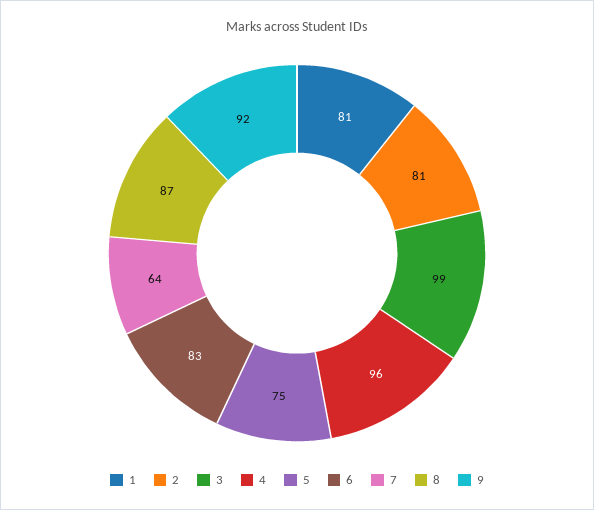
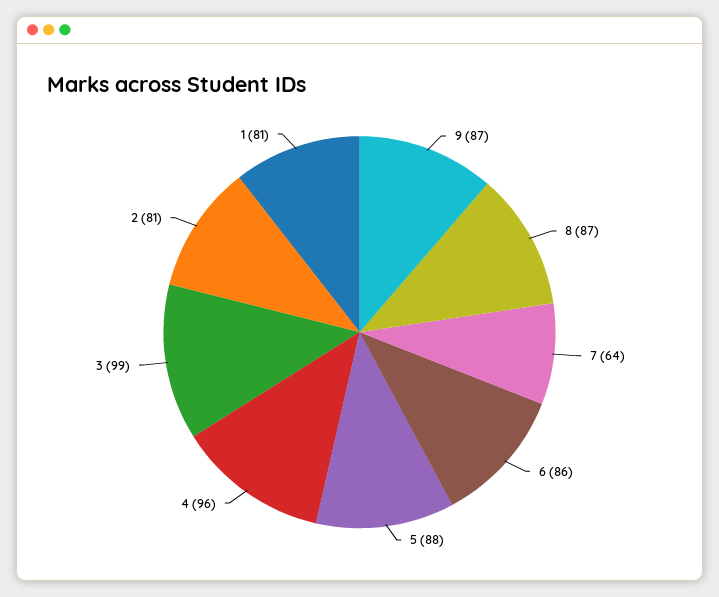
5: 75 -> 88
6: 83 -> 86
9: 92 -> 87

